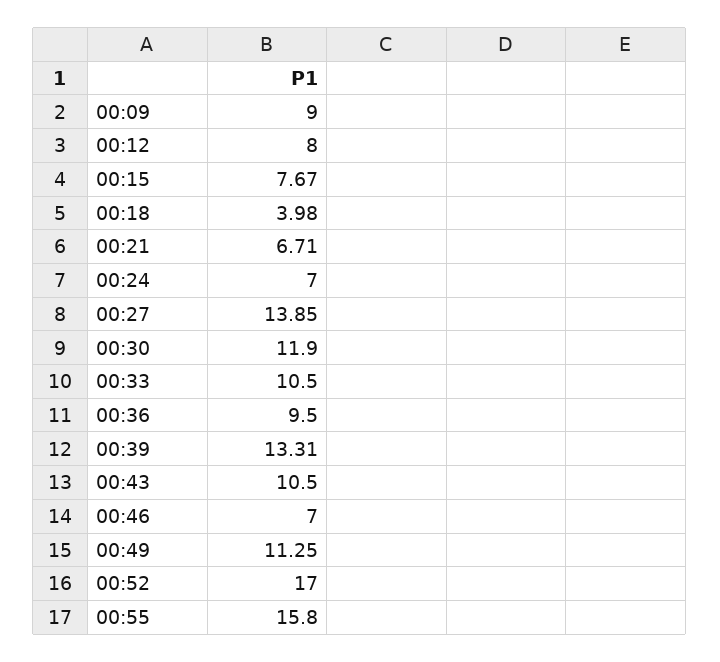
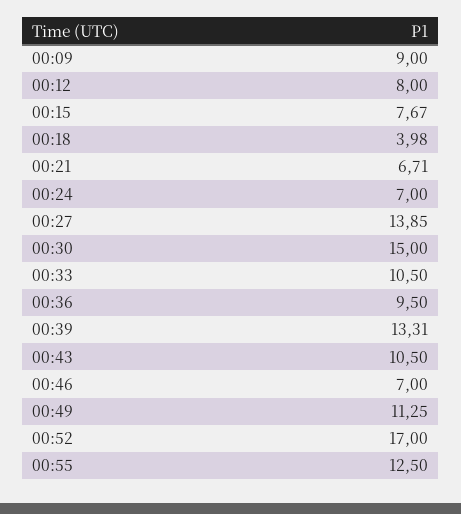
00:30: 11.9 -> 15
00:55: 15.8 -> 12.5

